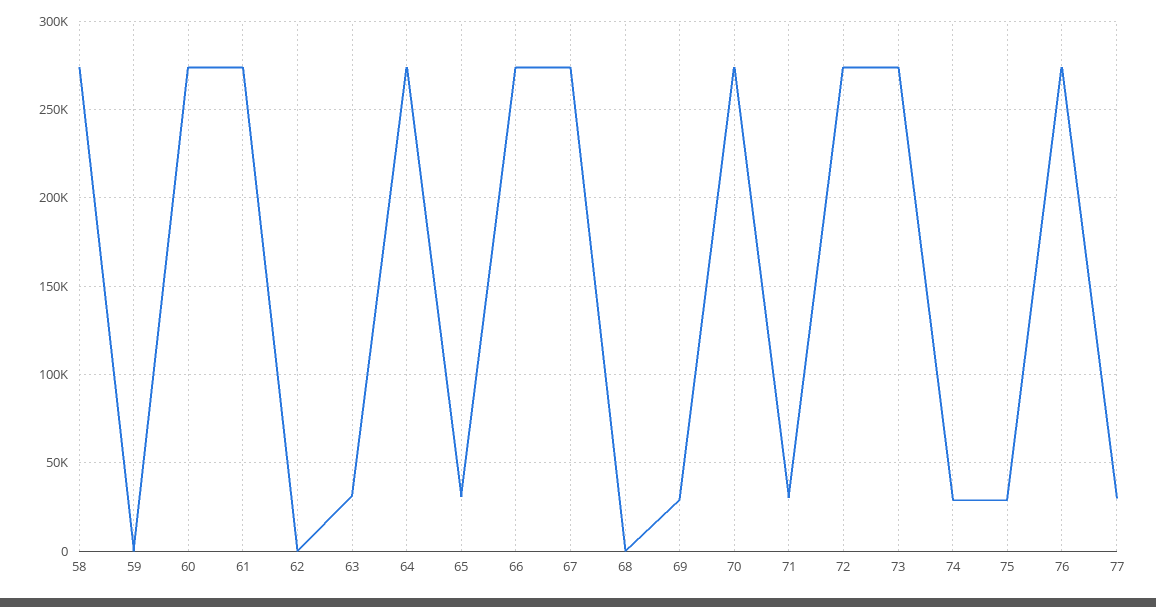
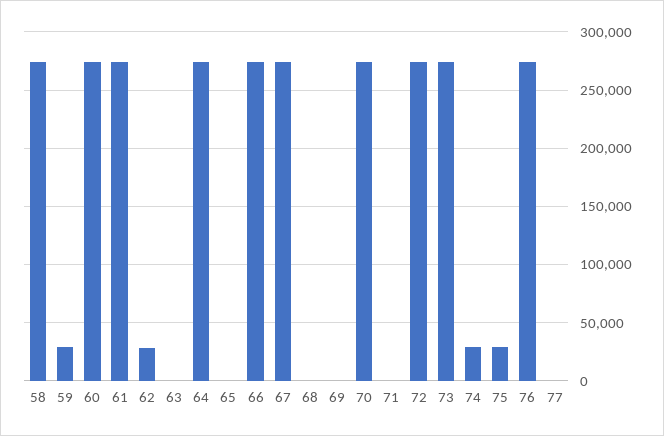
59: 0 -> 30000
62: 0 -> 30000
63: 30000 -> 0
65: 30000 -> 0
69: 30000 -> 0
71: 30000 -> 0
77: 30000 -> 0

